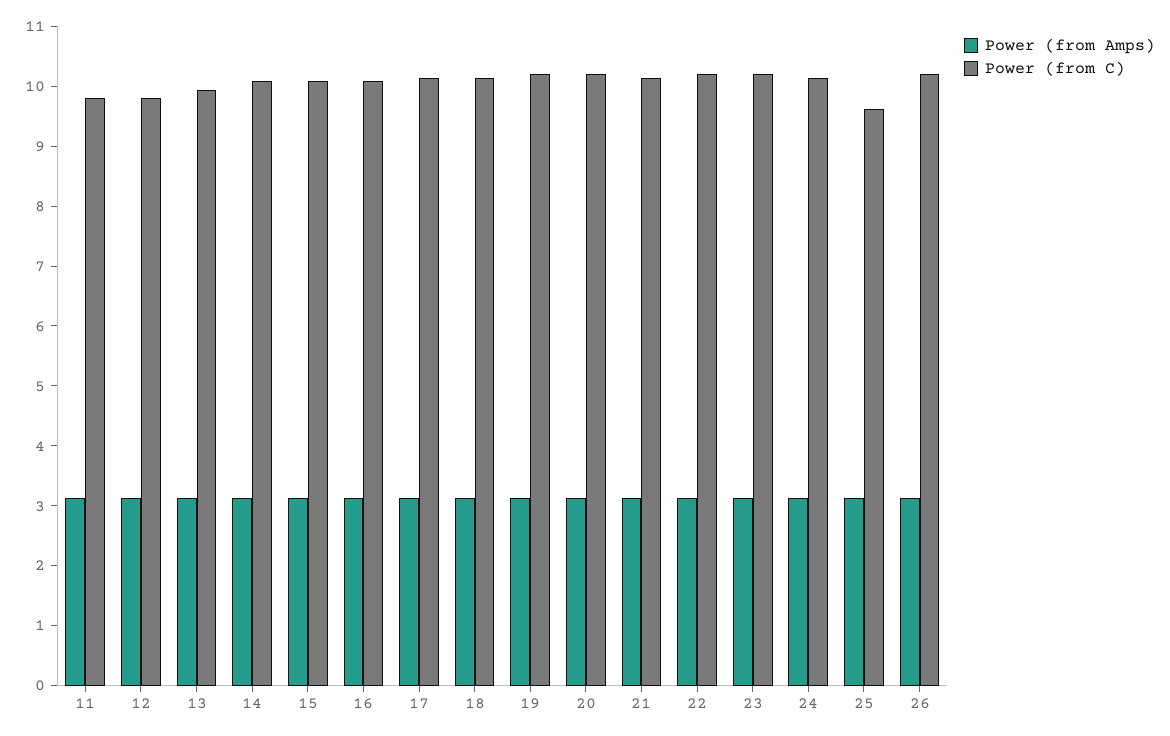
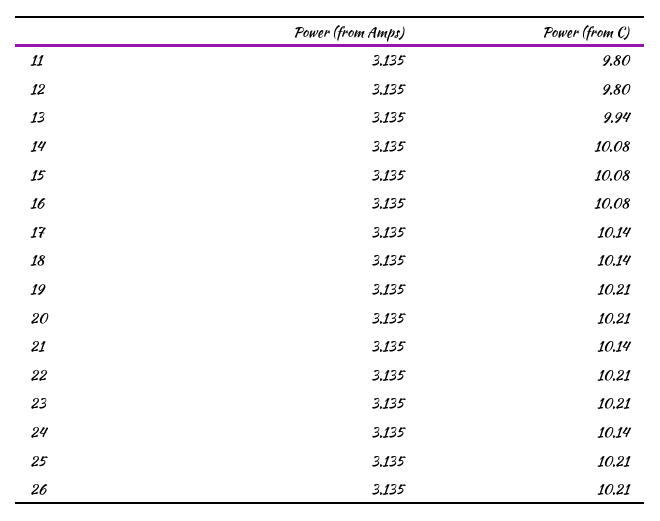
Power (from C), 25: 9.6 -> 10.21

